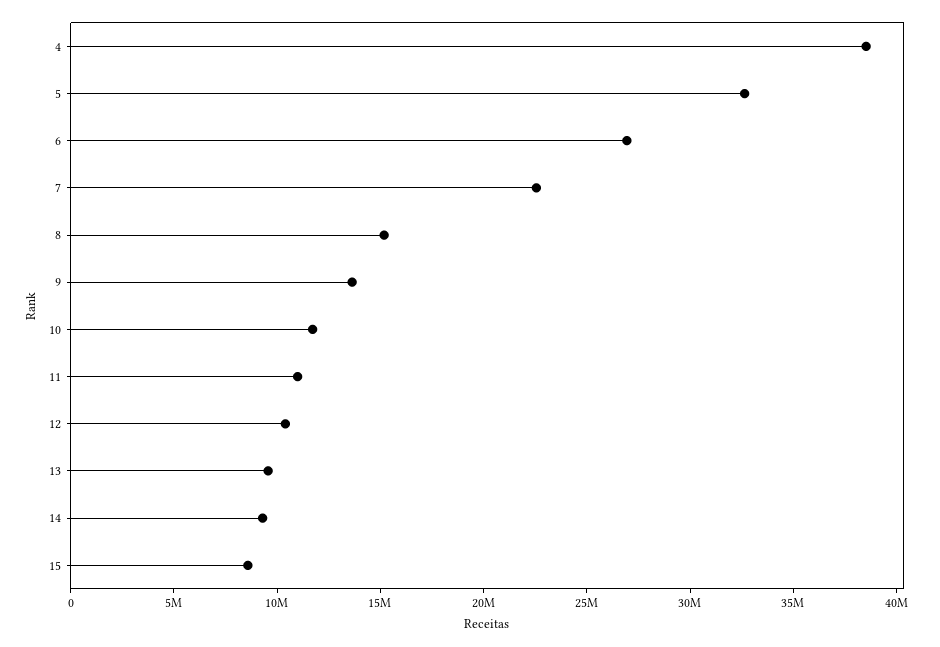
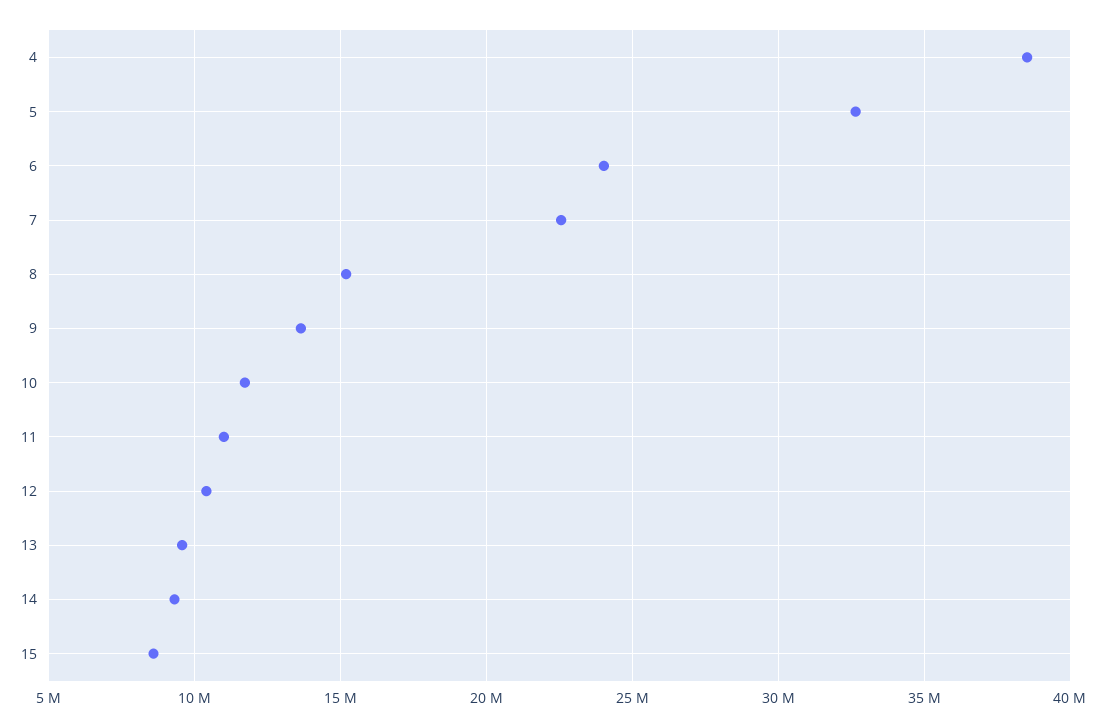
6: 27000000 -> 24000000

